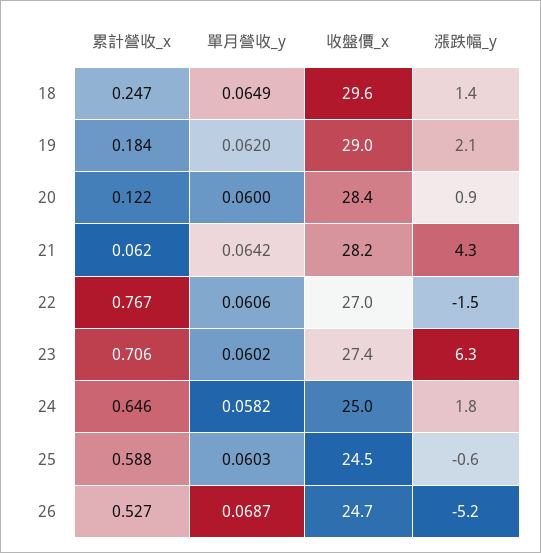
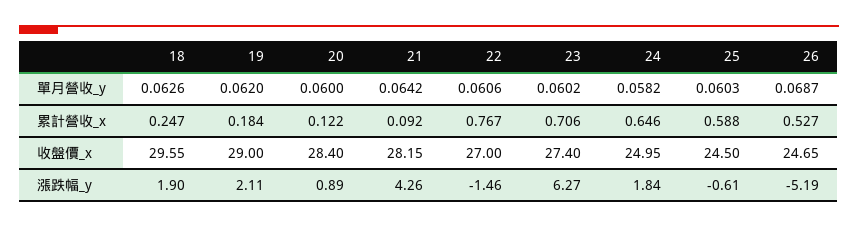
單月營收_y, 18: 0.0649 -> 0.0626
漲跌幅_y, 18: 1.4 -> 1.9
累計營收_x, 21: 0.062 -> 0.092

